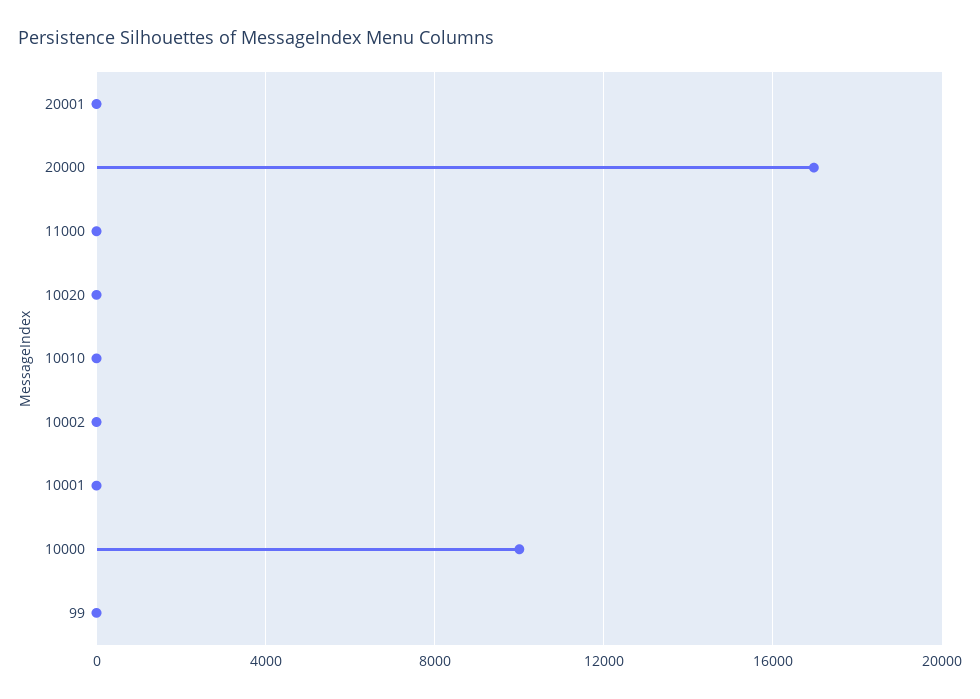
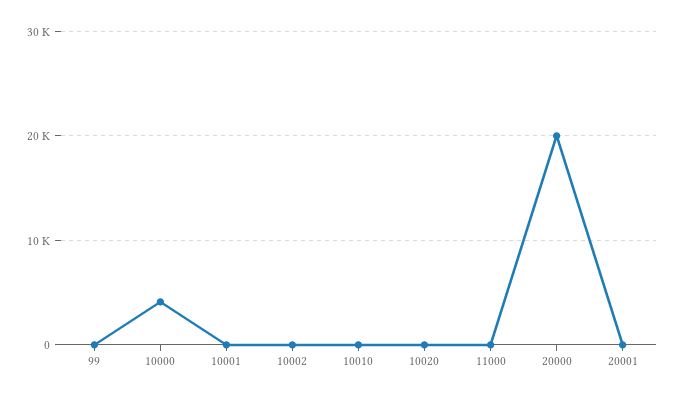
20000: 17000 -> 20000
10000: 10000 -> 4000

